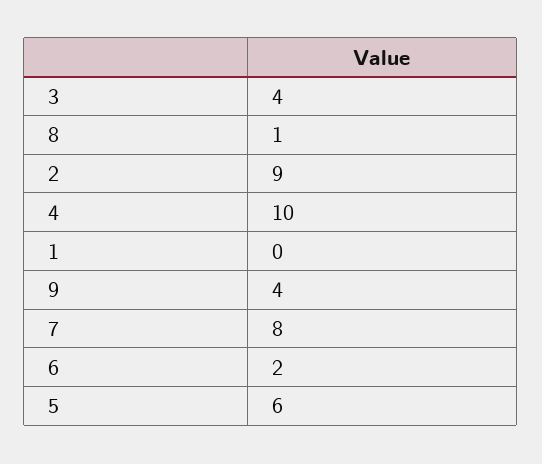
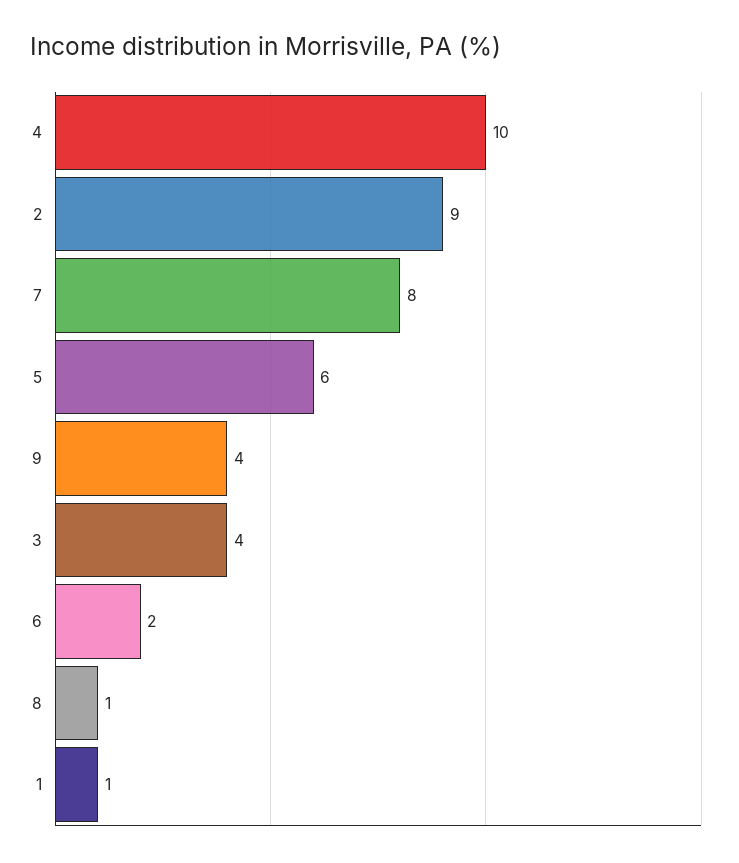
1: 0 -> 1

